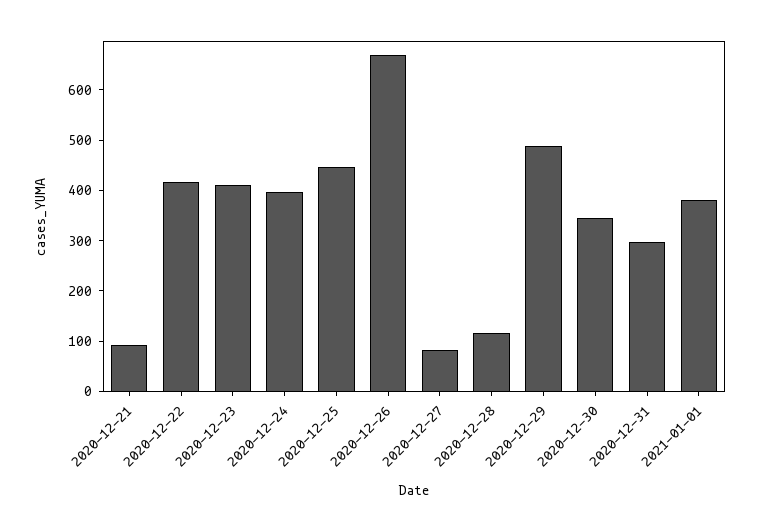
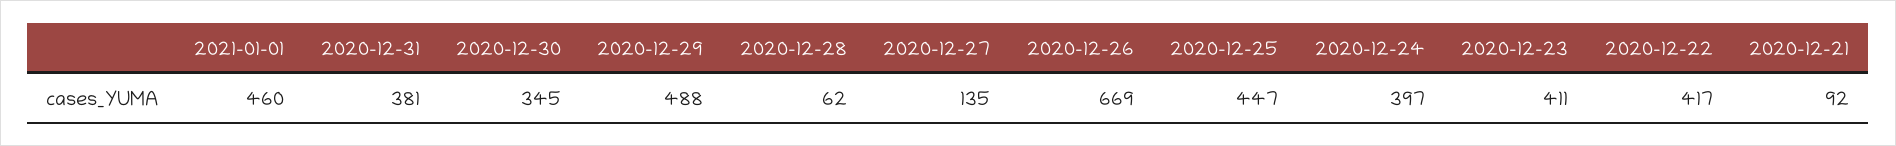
2020-12-27: 80 -> 135
2020-12-28: 120 -> 62
2020-12-31: 300 -> 381
2021-01-01: 380 -> 460

